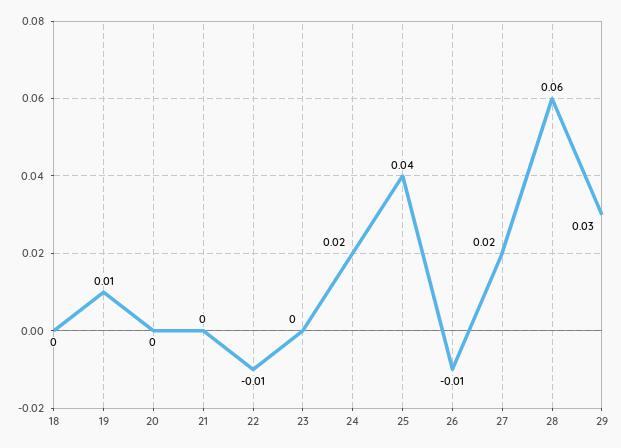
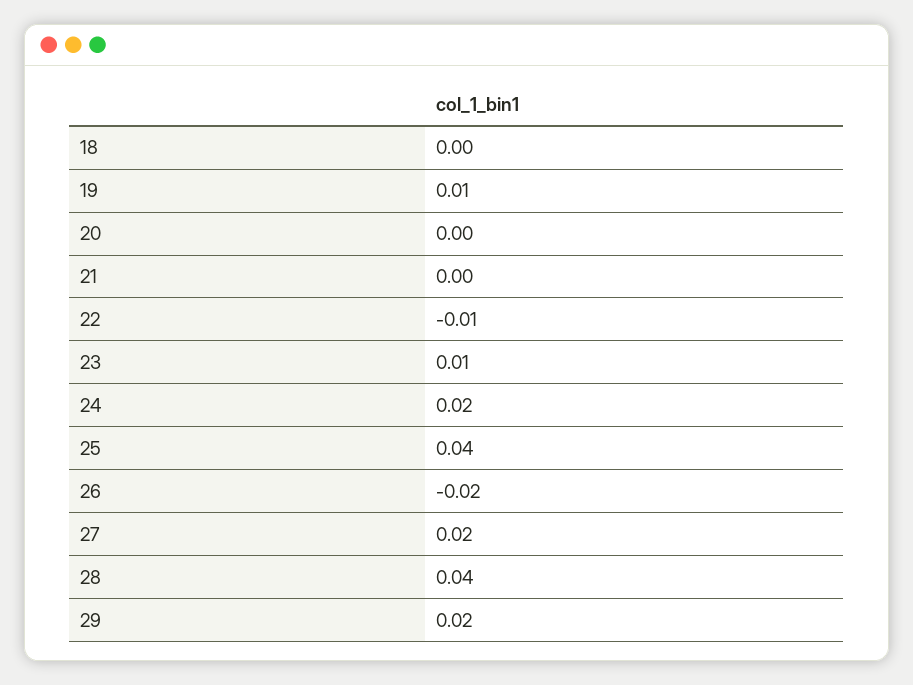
23: 0 -> 0.01
26: -0.01 -> -0.02
28: 0.06 -> 0.04
29: 0.03 -> 0.02

